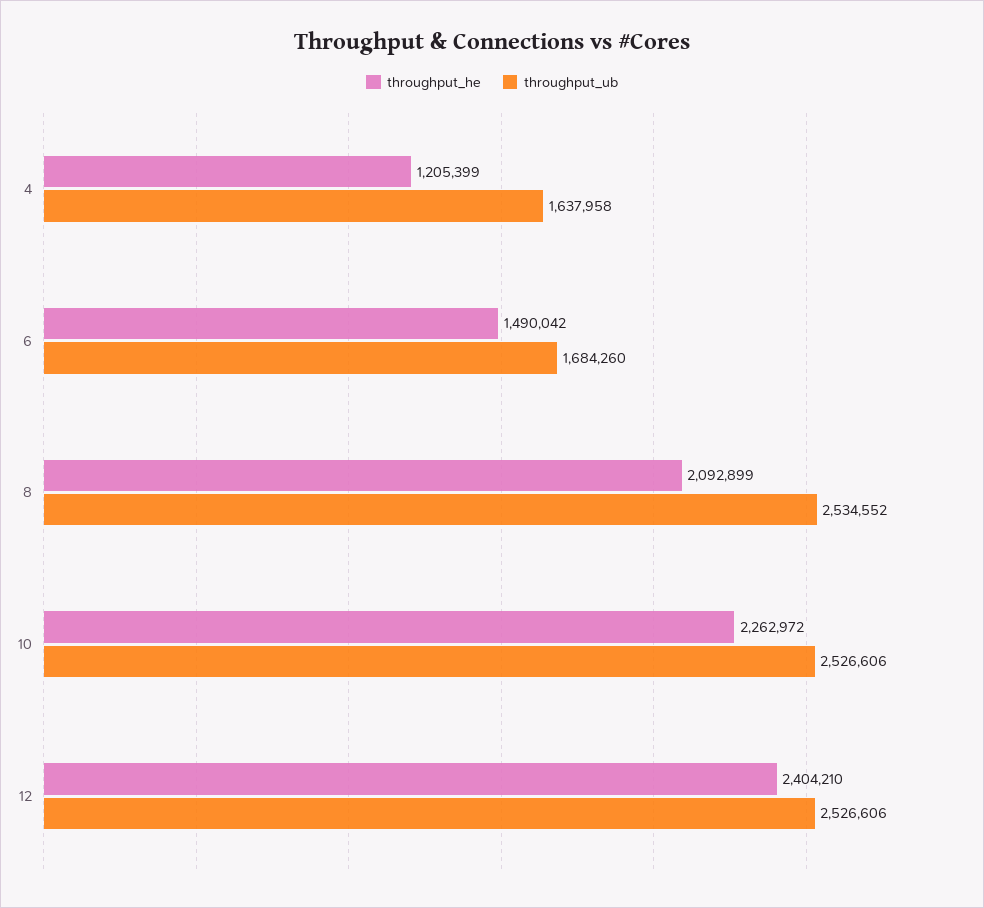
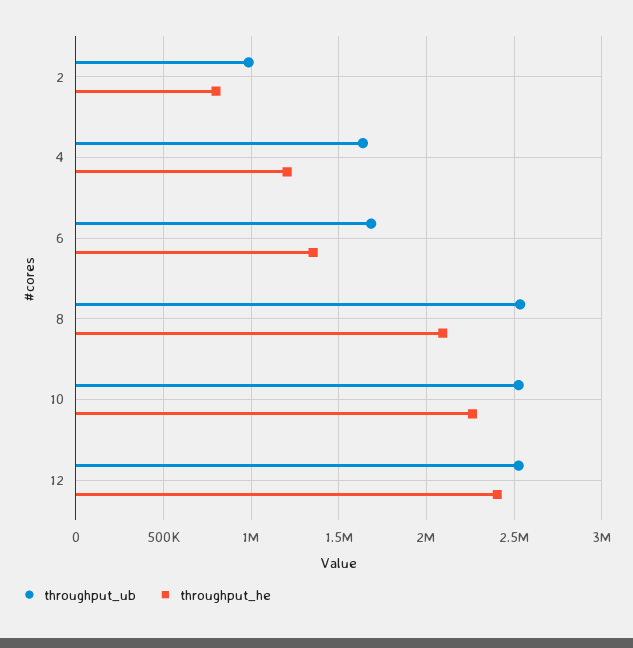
throughput_he, 6: 1490042 -> 1350000
throughput_ub, 2: none -> 1000000
throughput_he, 2: none -> 800000

